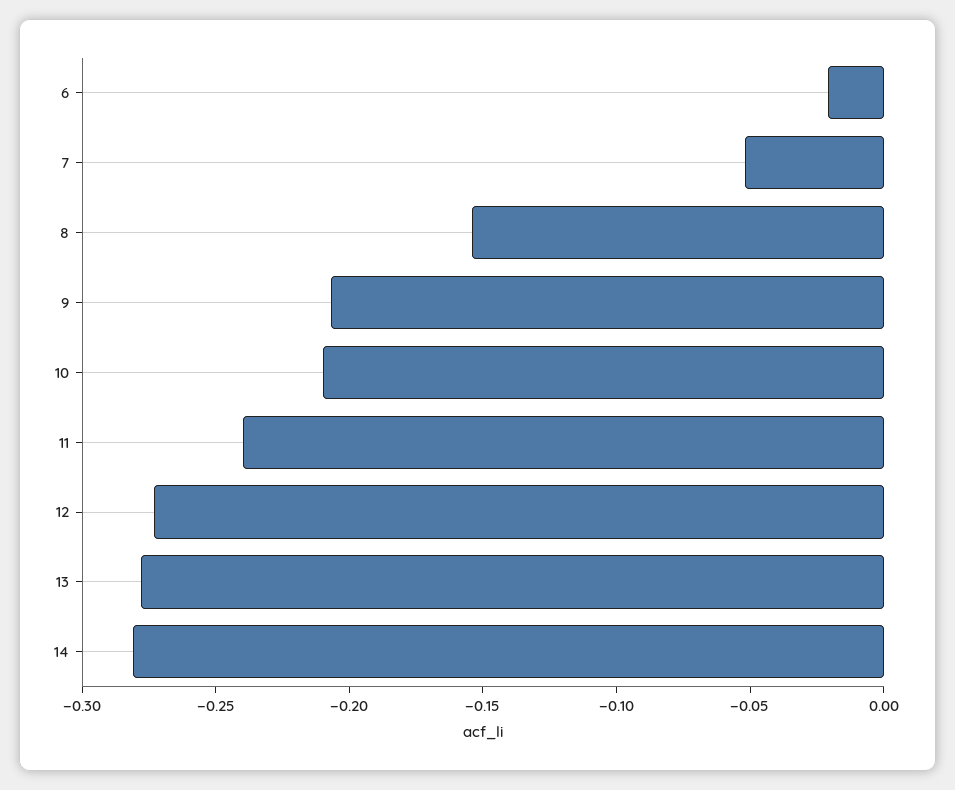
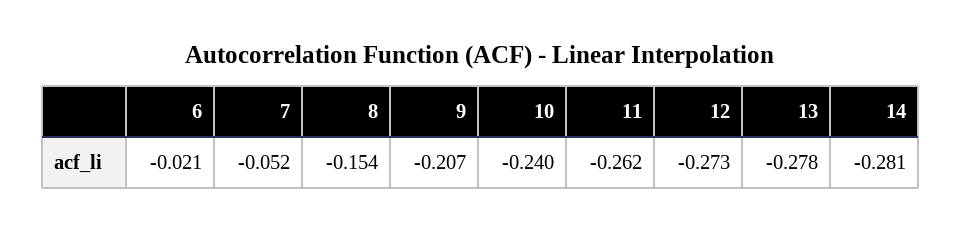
10: -0.21 -> -0.24
11: -0.24 -> -0.262

